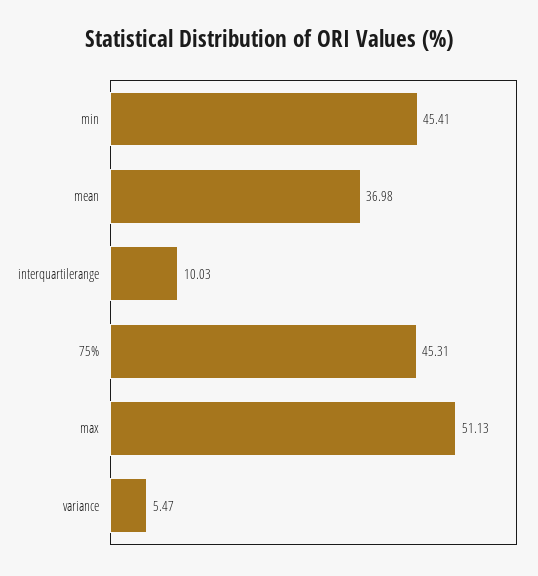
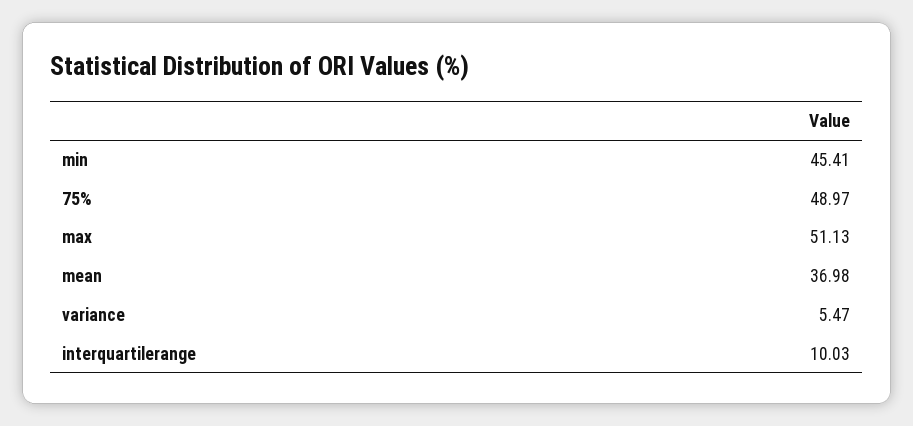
75%: 45.31 -> 48.97

